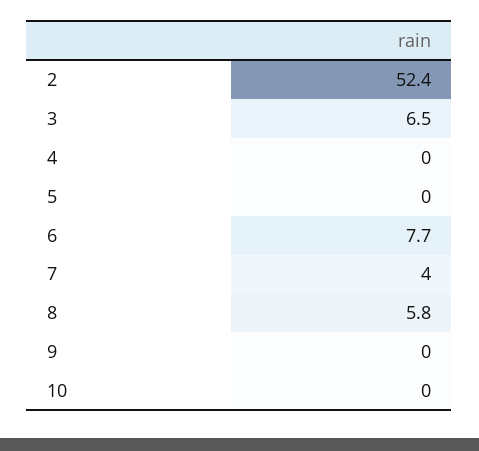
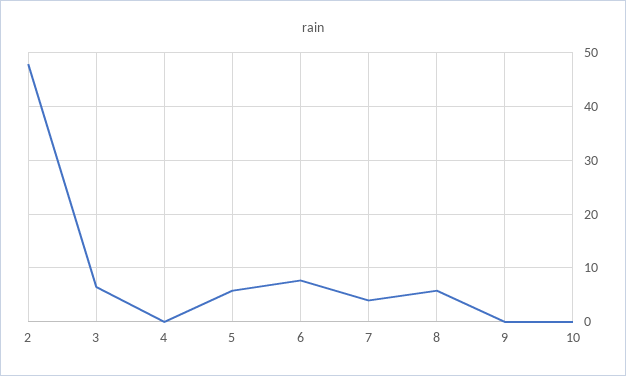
2: 52.4 -> 48
5: 0 -> 6

